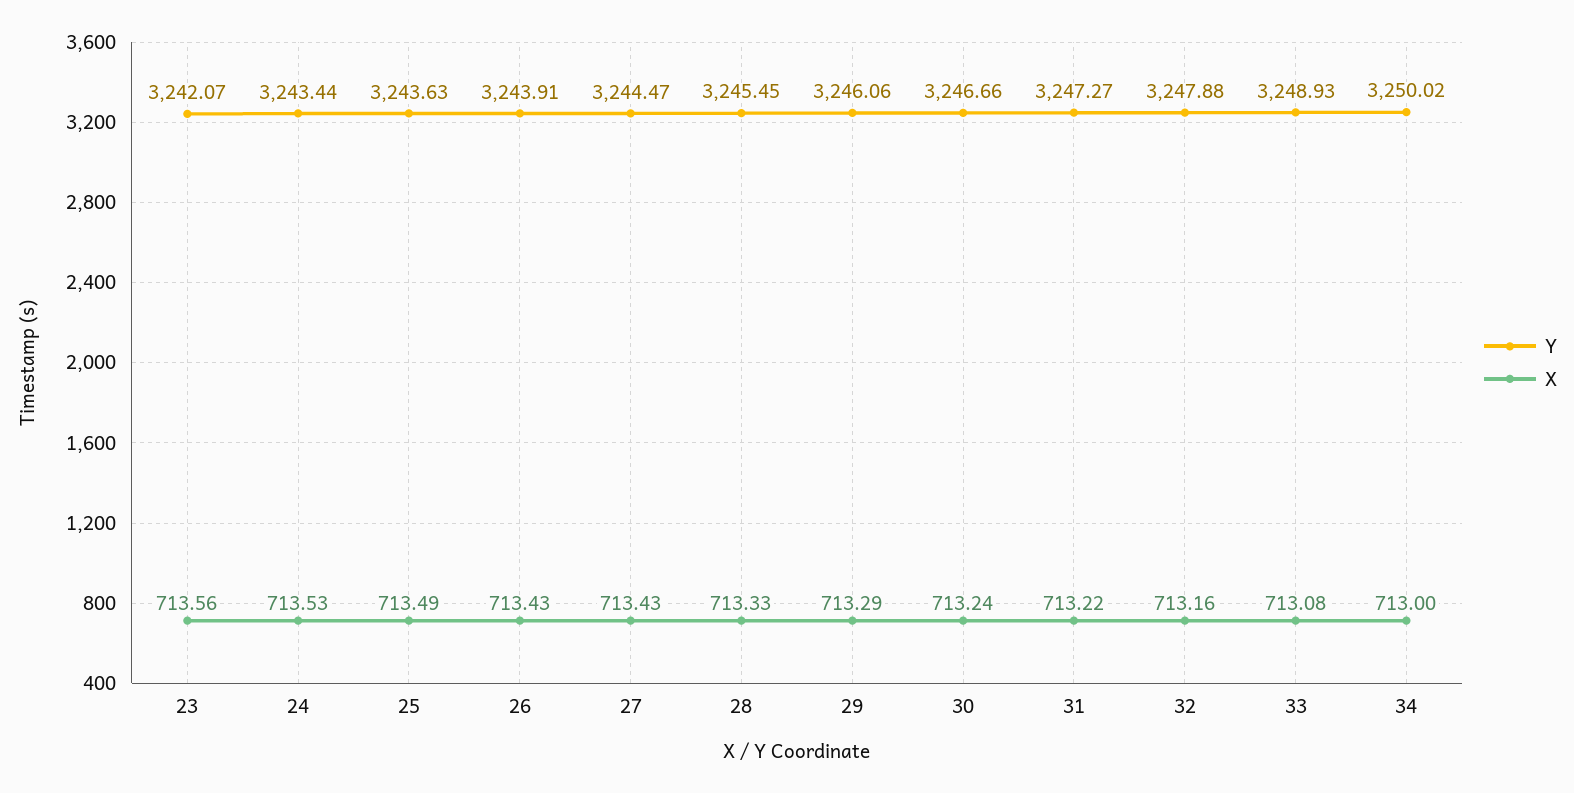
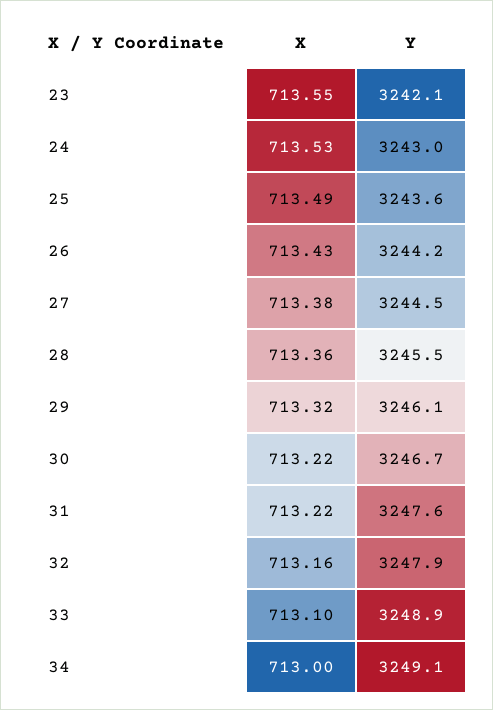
X, 23: 713.56 -> 713.55
Y, 24: 3243.44 -> 3243
Y, 26: 3243.91 -> 3244.2
X, 27: 713.43 -> 713.38
X, 28: 713.33 -> 713.36
X, 29: 713.29 -> 713.32
X, 30: 713.24 -> 713.22
Y, 31: 3247.27 -> 3247.6
X, 33: 713.08 -> 713.1
Y, 34: 3250.02 -> 3249.1

